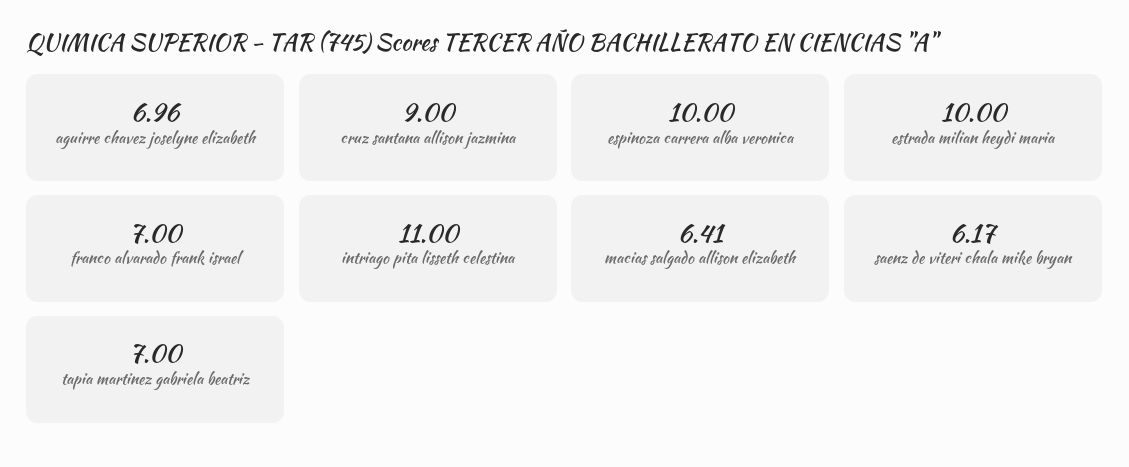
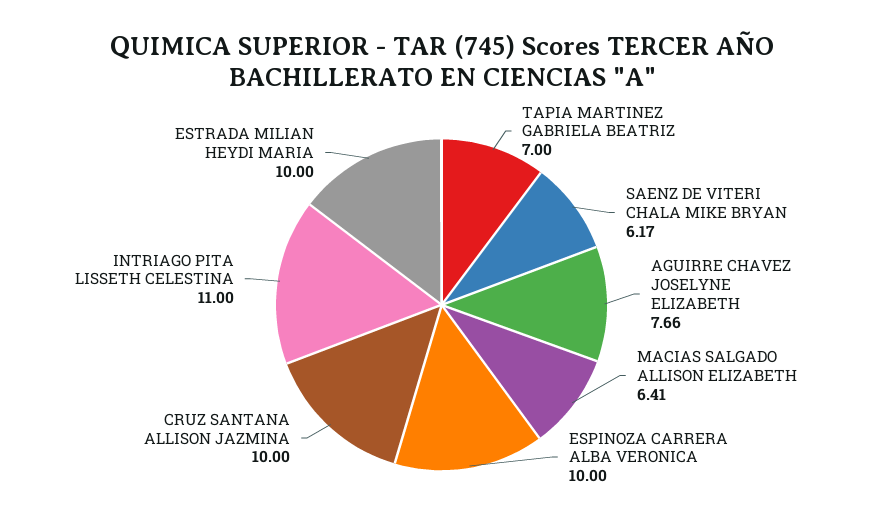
aguirre chavez joselyne elizabeth: 6.96 -> 7.66
cruz santana allison jazmina: 9 -> 10
franco alvarado frank israel: 7 -> none

